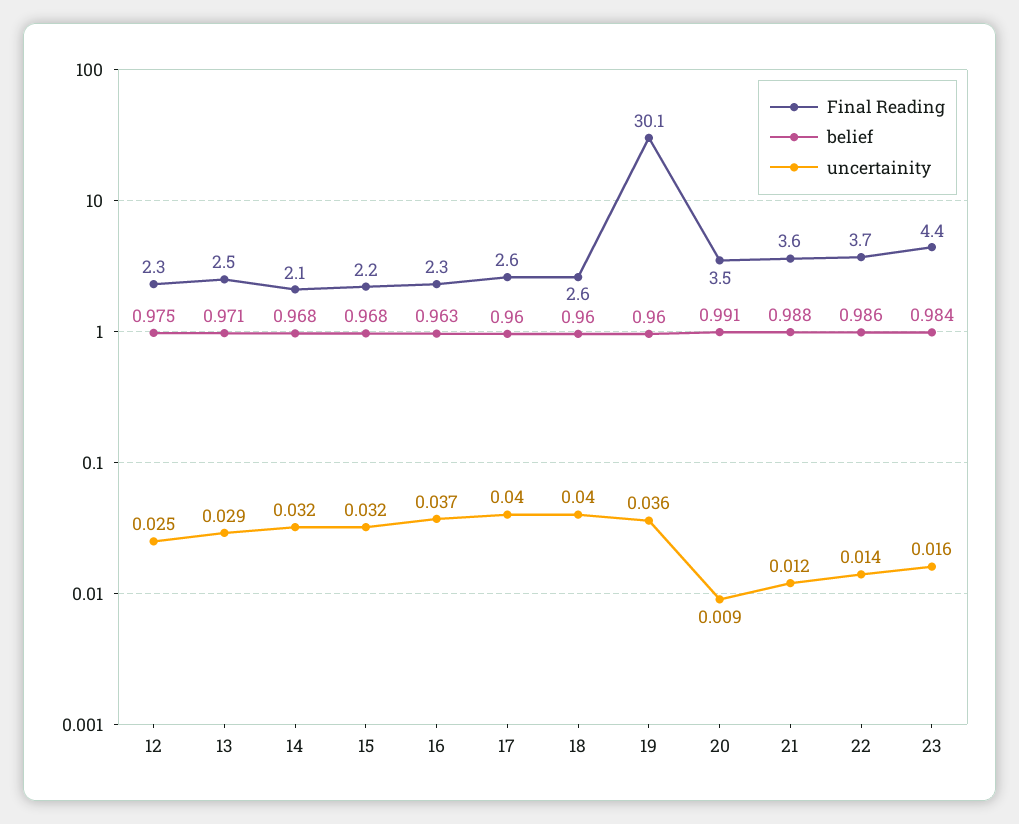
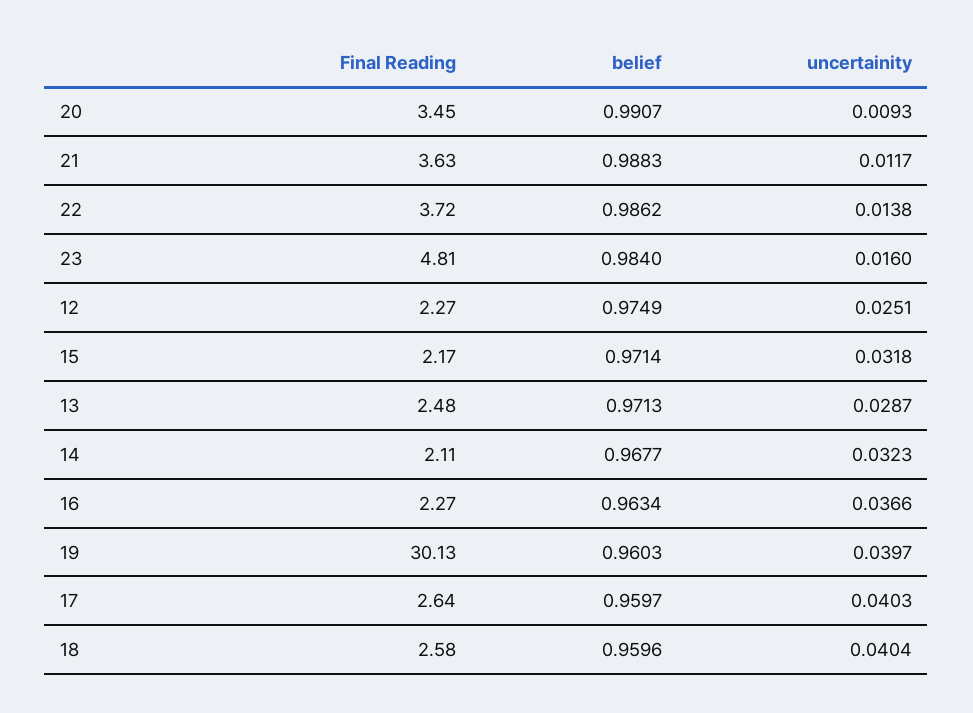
belief, 15: 0.968 -> 0.9714
uncertainity, 19: 0.036 -> 0.0397
Final Reading, 23: 4.4 -> 4.81

